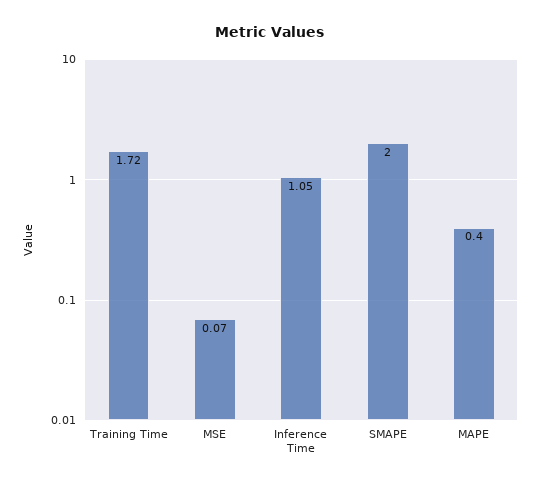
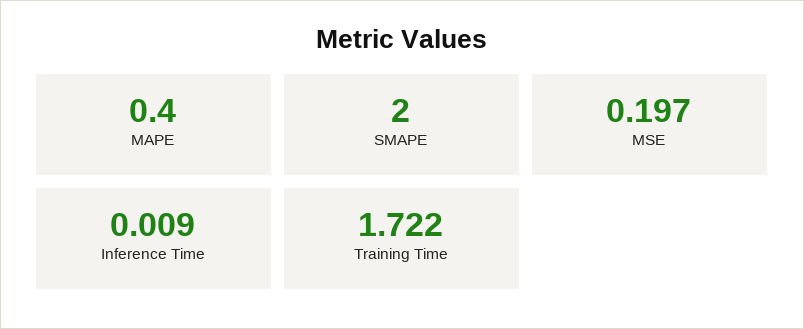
MSE: 0.07 -> 0.197
Inference Time: 1.05 -> 0.009

